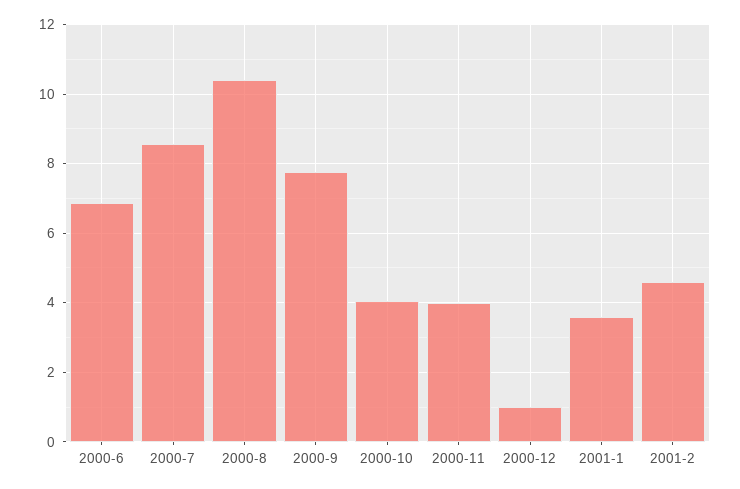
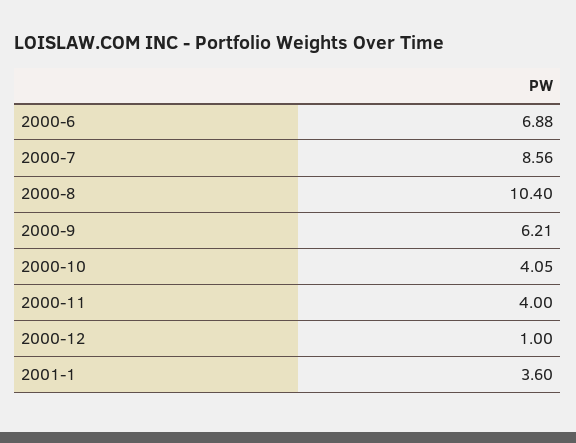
2000-9: 7.8 -> 6.21
2001-2: 4.6 -> none

